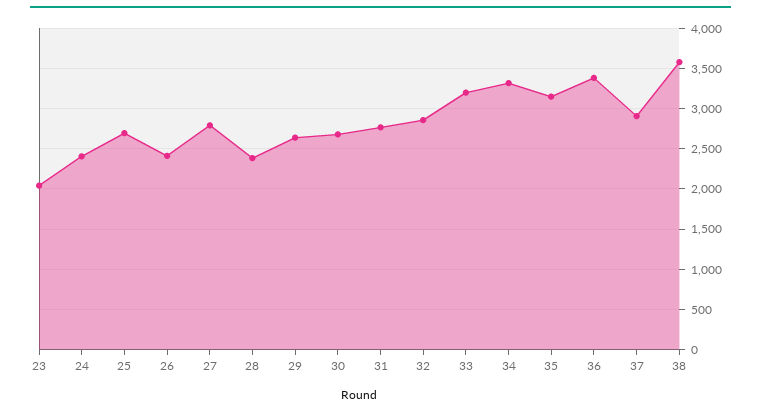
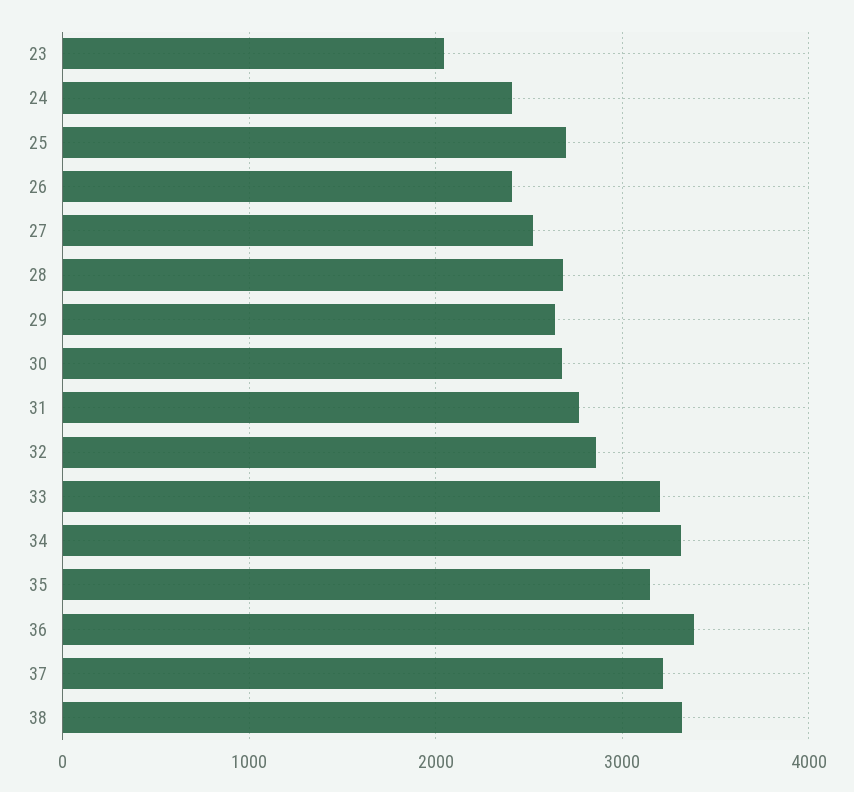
27: 2800 -> 2500
28: 2400 -> 2700
37: 2900 -> 3200
38: 3600 -> 3300

